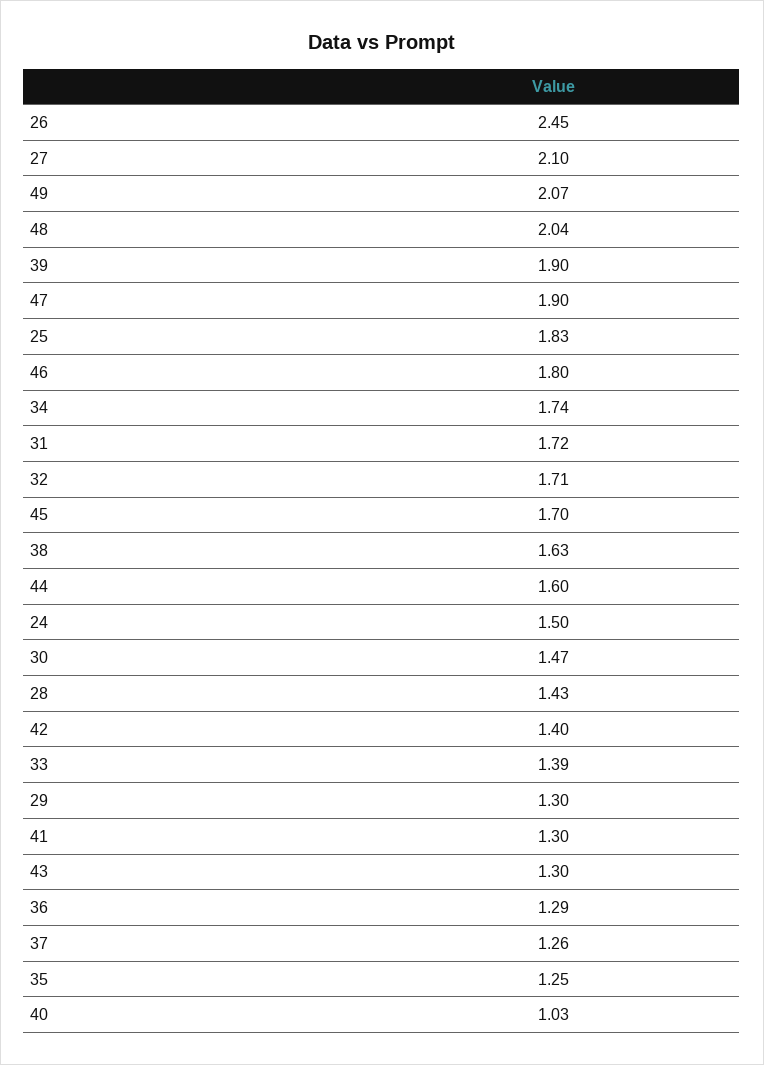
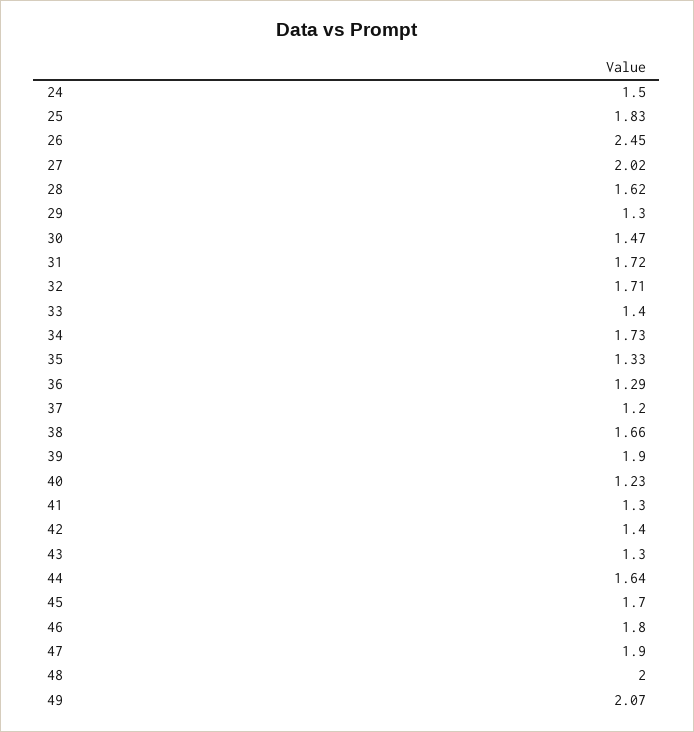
27: 2.1 -> 2.02
48: 2.04 -> 2
34: 1.74 -> 1.73
38: 1.63 -> 1.66
44: 1.6 -> 1.64
28: 1.43 -> 1.62
33: 1.39 -> 1.4
37: 1.26 -> 1.2
35: 1.25 -> 1.33
40: 1.03 -> 1.23

